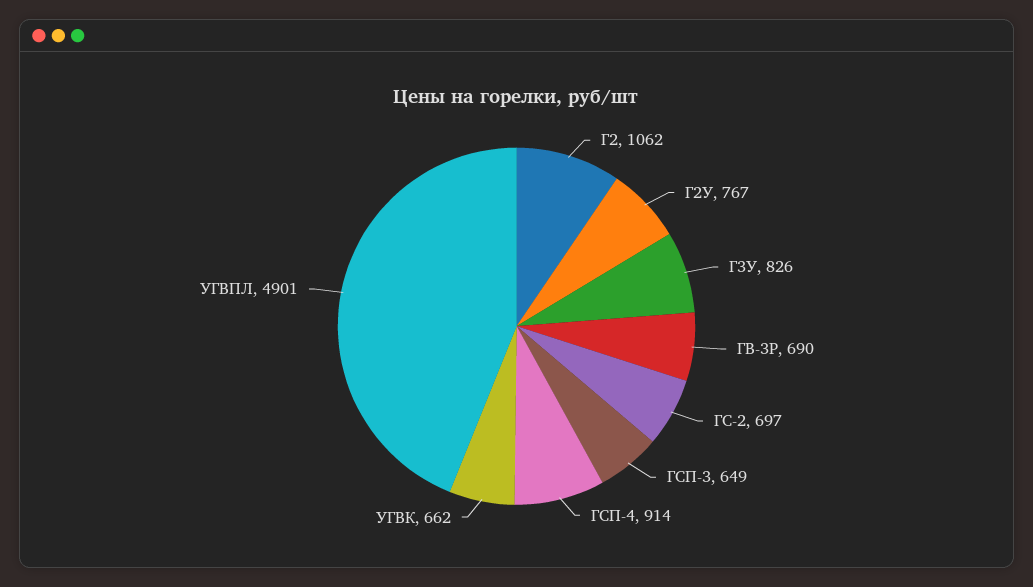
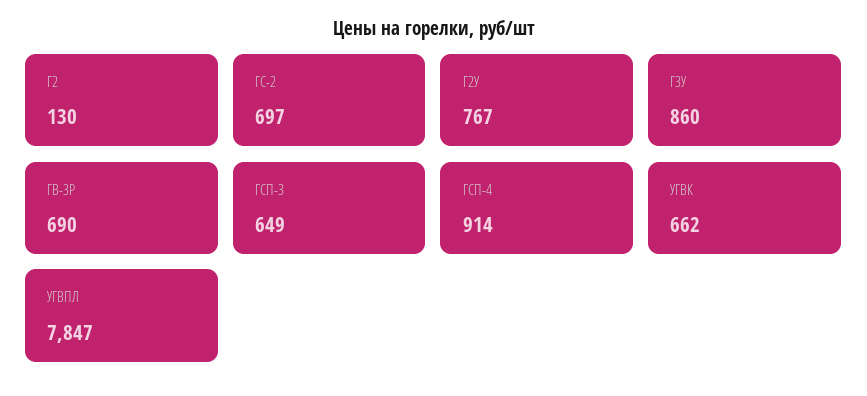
Г2: 1062 -> 130
Г3У: 826 -> 860
УГВПЛ: 4901 -> 7847

